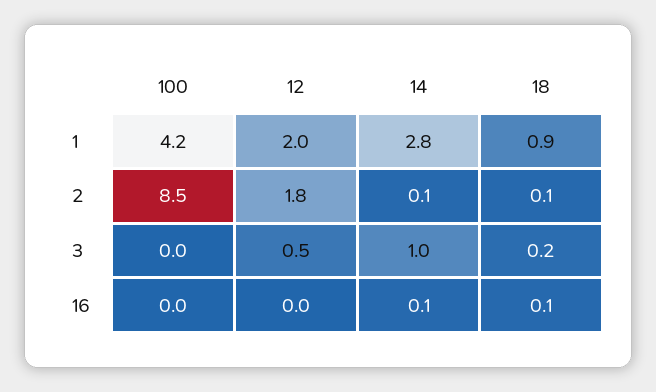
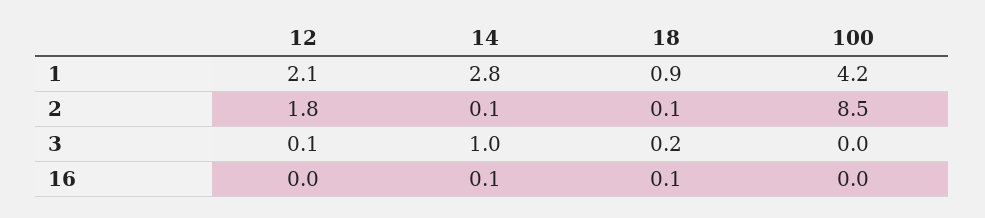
12, 1: 2 -> 2.1
12, 3: 0.5 -> 0.1

